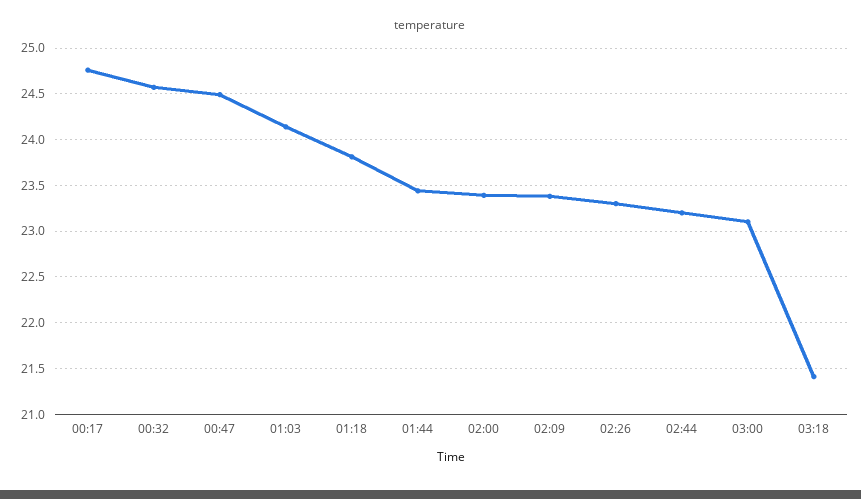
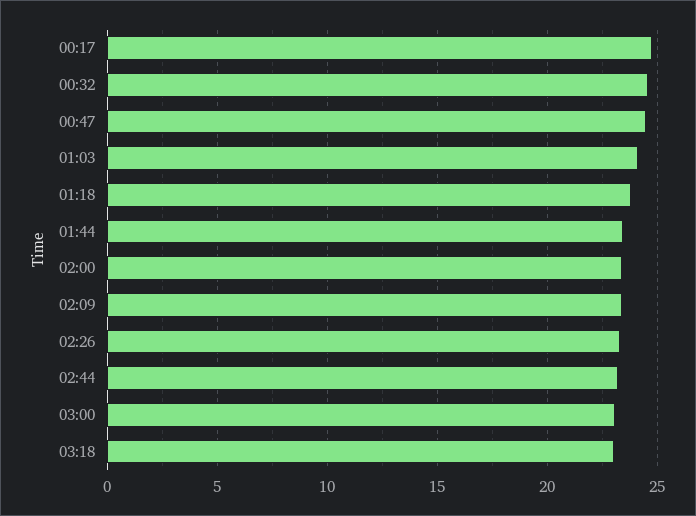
03:18: 21.4 -> 23

